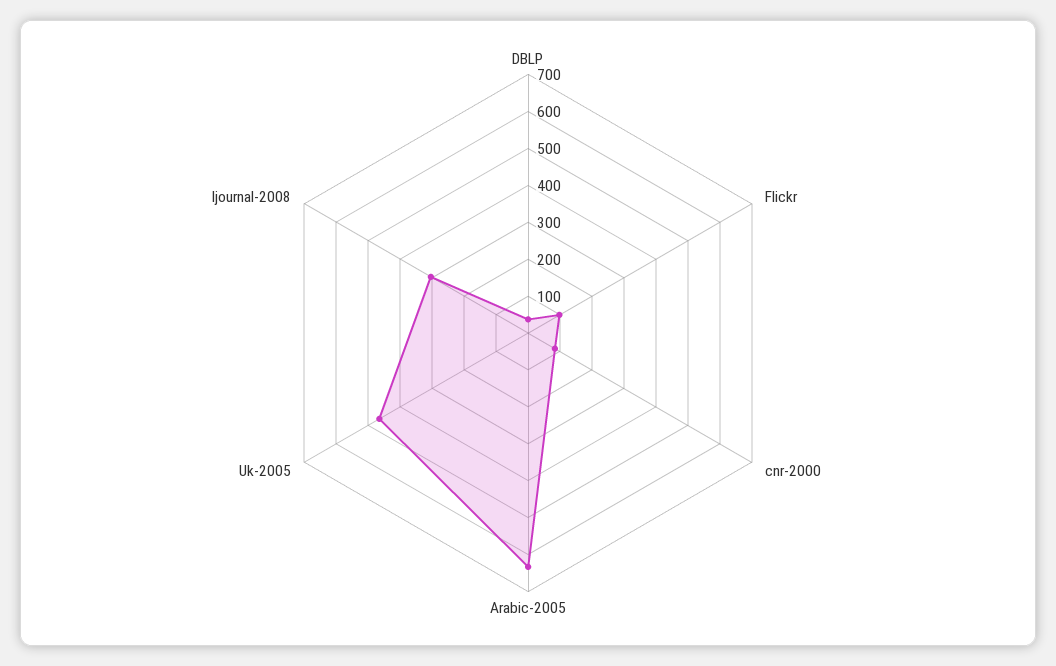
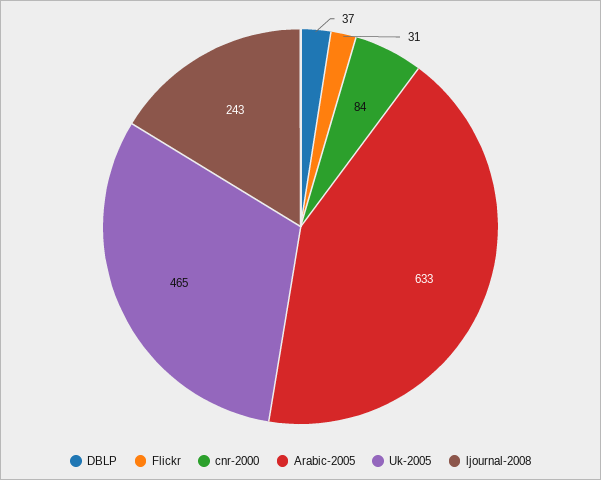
Flickr: 100 -> 31
ljournal-2008: 300 -> 243

